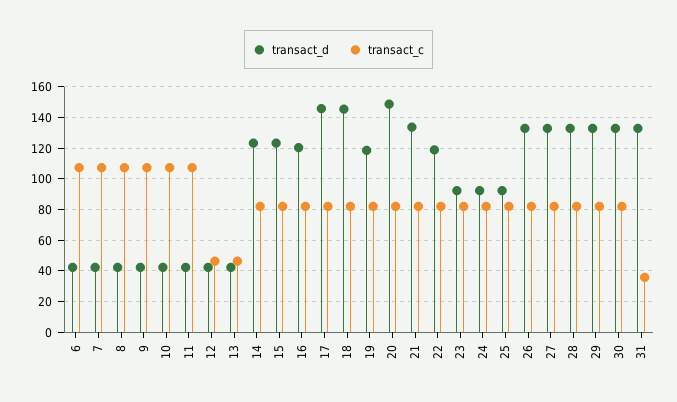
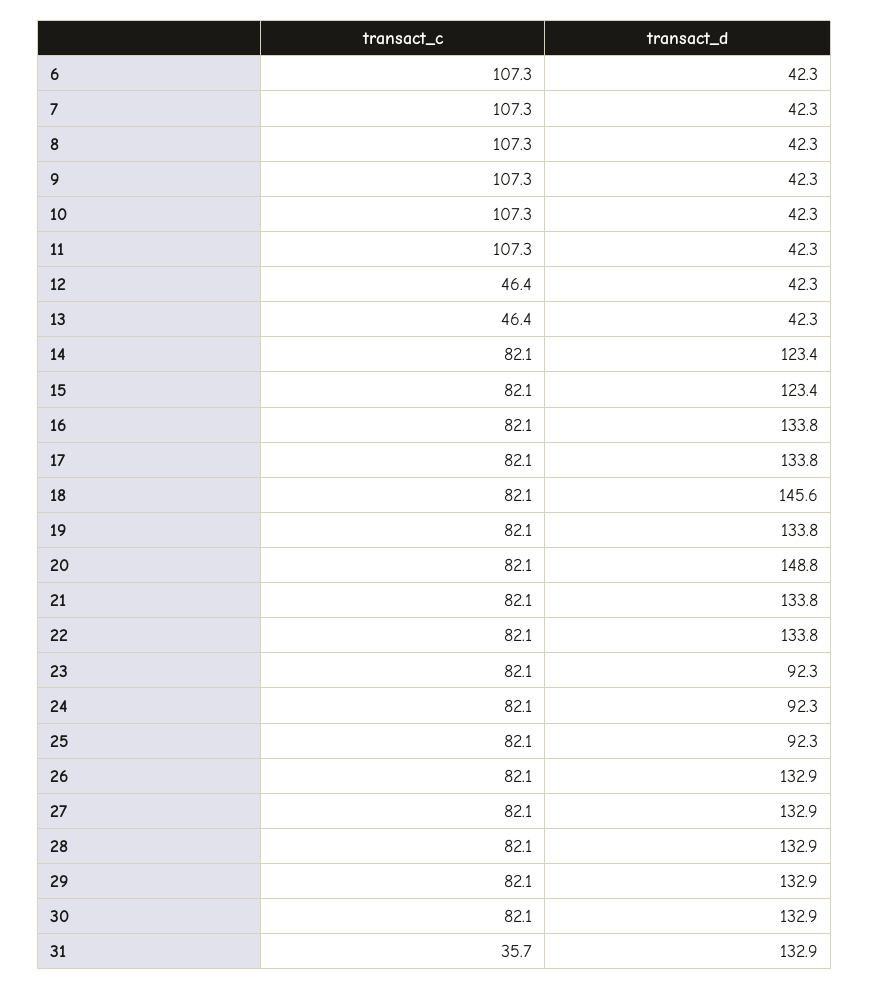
transact_d, 16: 120 -> 133.8
transact_d, 17: 145 -> 133.8
transact_d, 19: 120 -> 133.8
transact_d, 22: 120 -> 133.8

